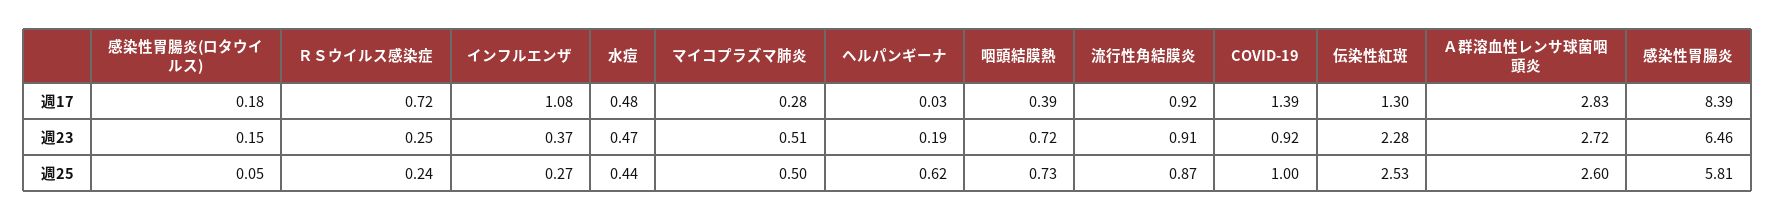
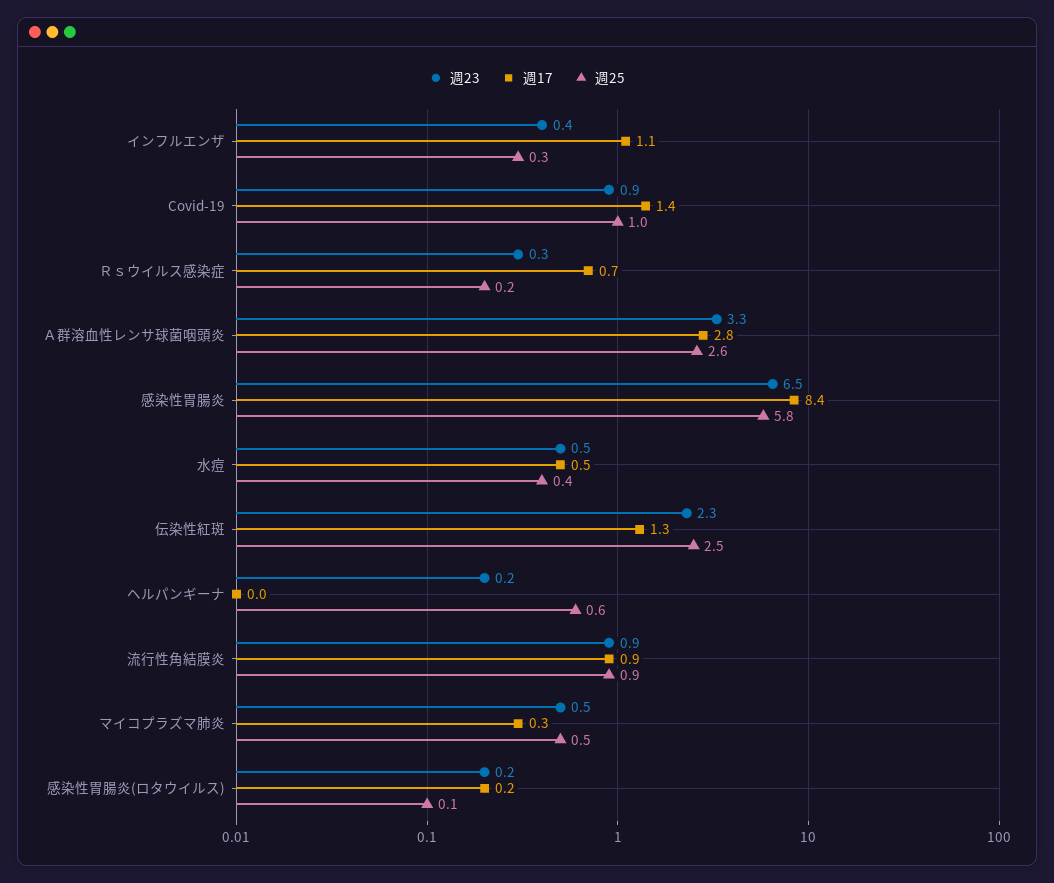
週17, 咽頭結膜熱: 0.39 -> none
週23, 咽頭結膜熱: 0.72 -> none
週23, Ａ群溶血性レンサ球菌咽頭炎: 2.72 -> 3.3
週25, 咽頭結膜熱: 0.73 -> none

